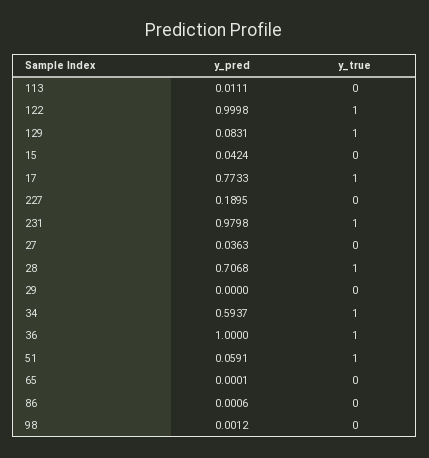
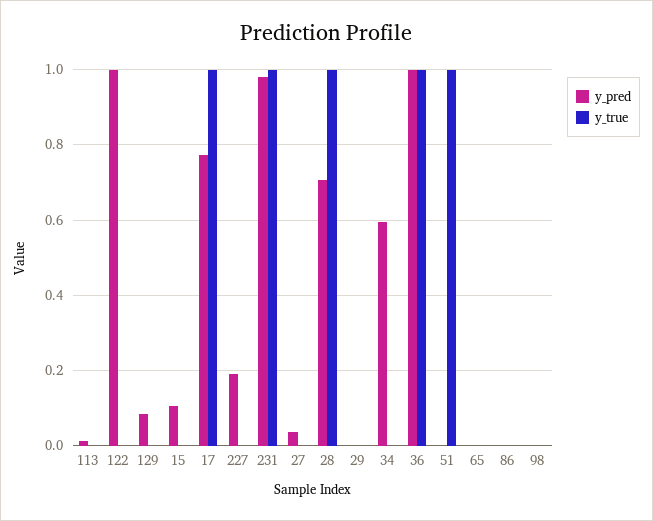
y_true, 122: 1 -> 0
y_true, 129: 1 -> 0
y_pred, 15: 0.0424 -> 0.1
y_true, 34: 1 -> 0
y_pred, 51: 0.0591 -> 0

